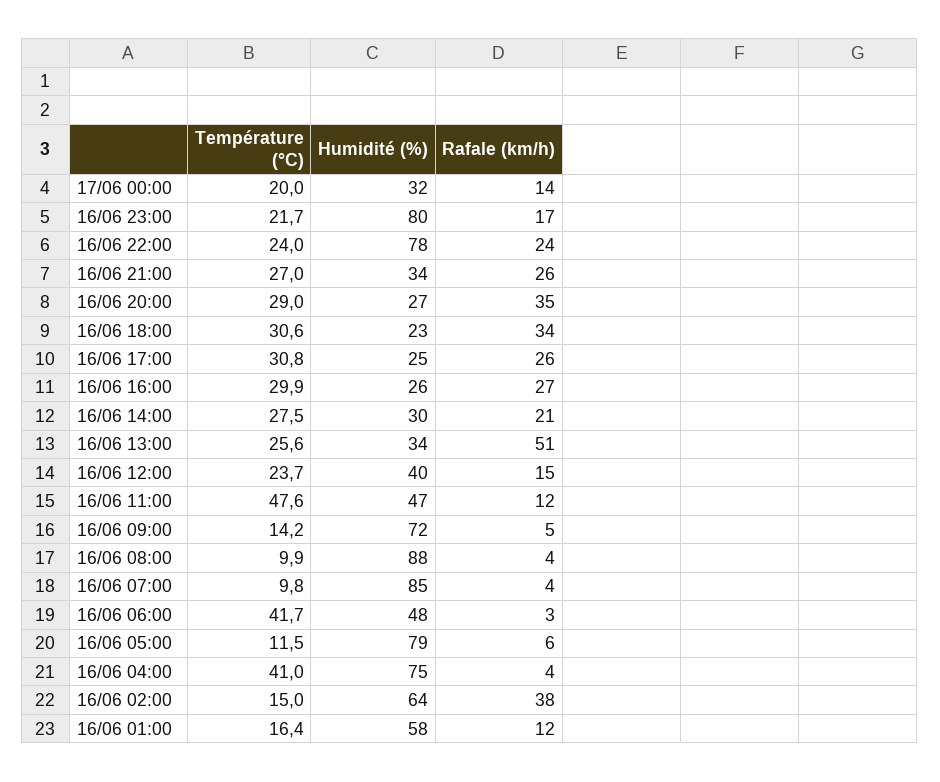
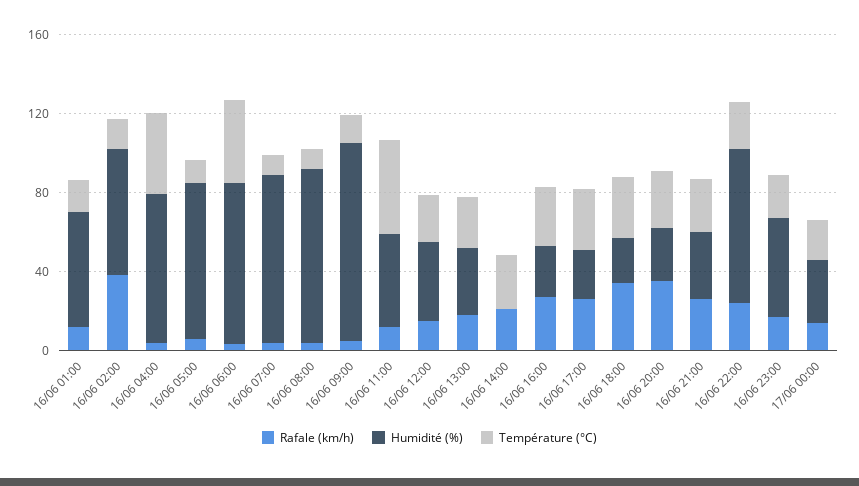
Humidité (%), 16/06 23:00: 80 -> 50
Humidité (%), 16/06 14:00: 30 -> 0
Rafale (km/h), 16/06 13:00: 51 -> 20
Humidité (%), 16/06 09:00: 72 -> 100
Humidité (%), 16/06 06:00: 48 -> 80

